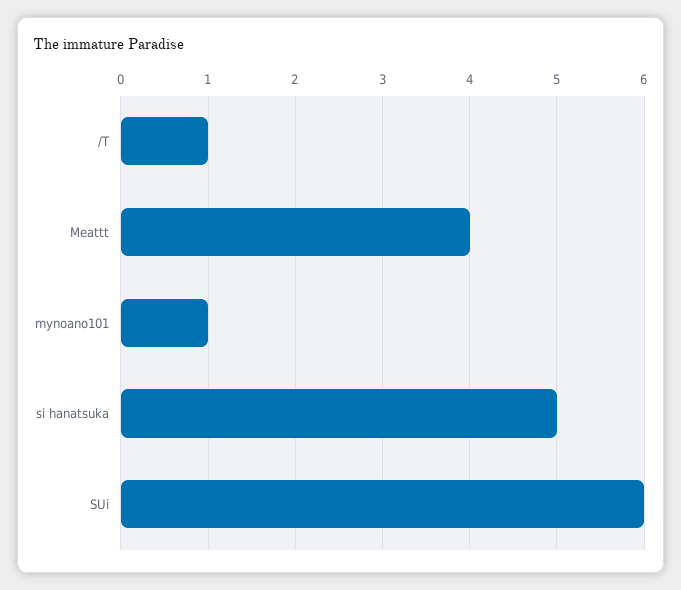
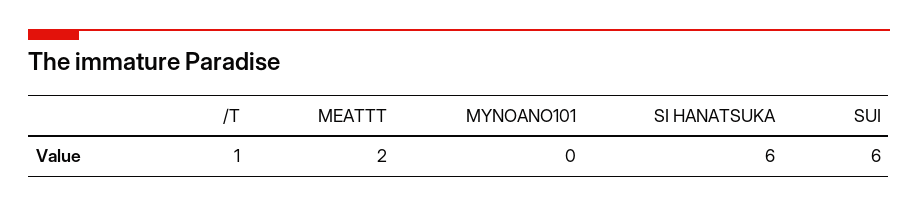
Meattt: 4 -> 2
mynoano101: 1 -> 0
si hanatsuka: 5 -> 6

